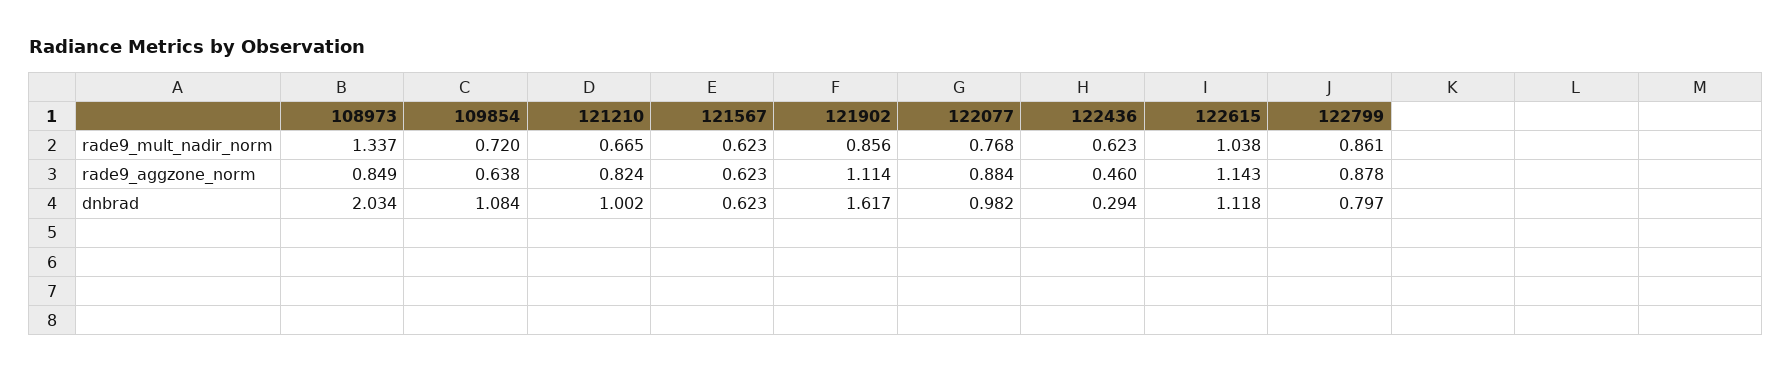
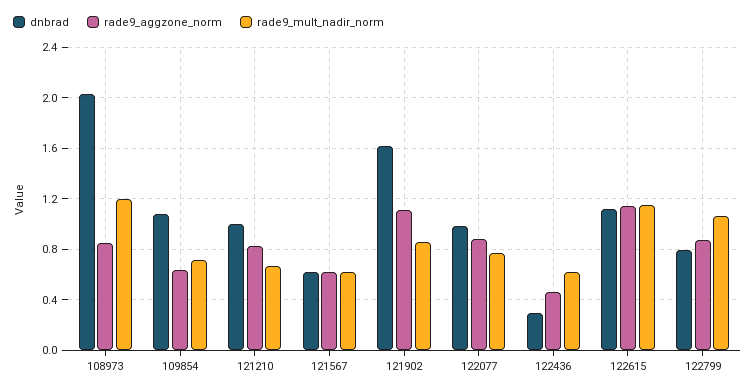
rade9_mult_nadir_norm, 108973: 1.337 -> 1.2
rade9_mult_nadir_norm, 122615: 1.038 -> 1.15
rade9_mult_nadir_norm, 122799: 0.861 -> 1.05

